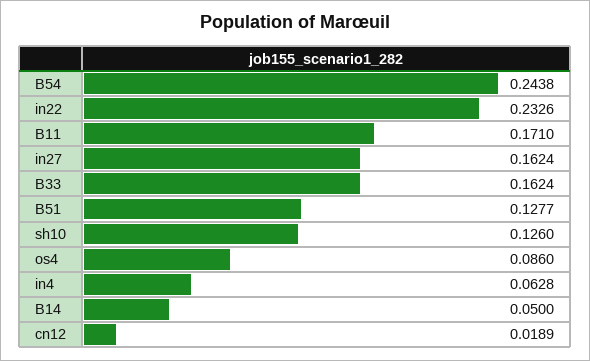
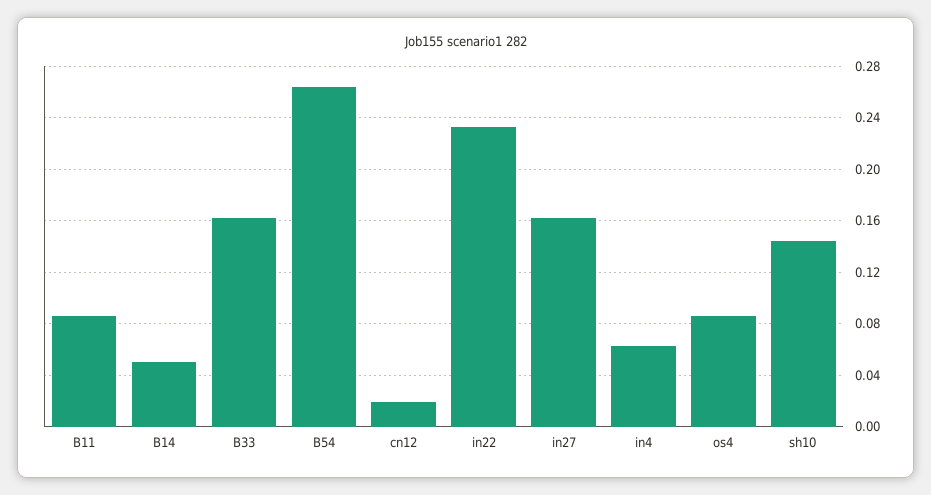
B54: 0.2438 -> 0.265
B11: 0.171 -> 0.085
B51: 0.1277 -> none
sh10: 0.126 -> 0.145

